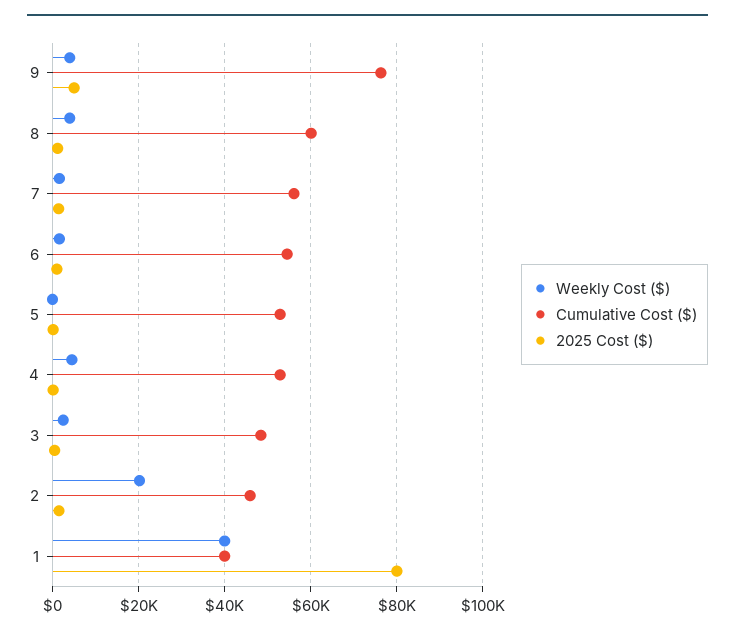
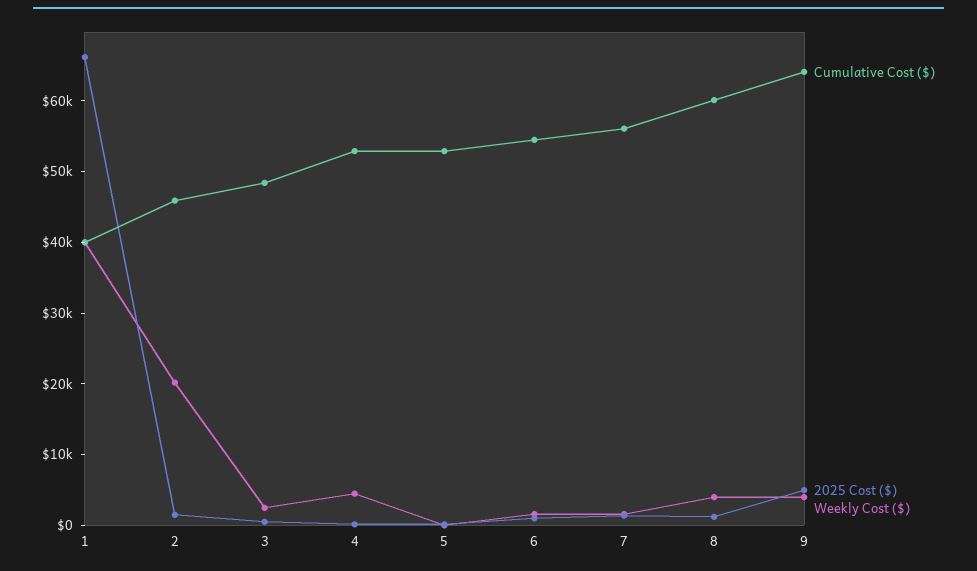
Cumulative Cost ($), 9: 76000 -> 64000
2025 Cost ($), 1: 80000 -> 66000

